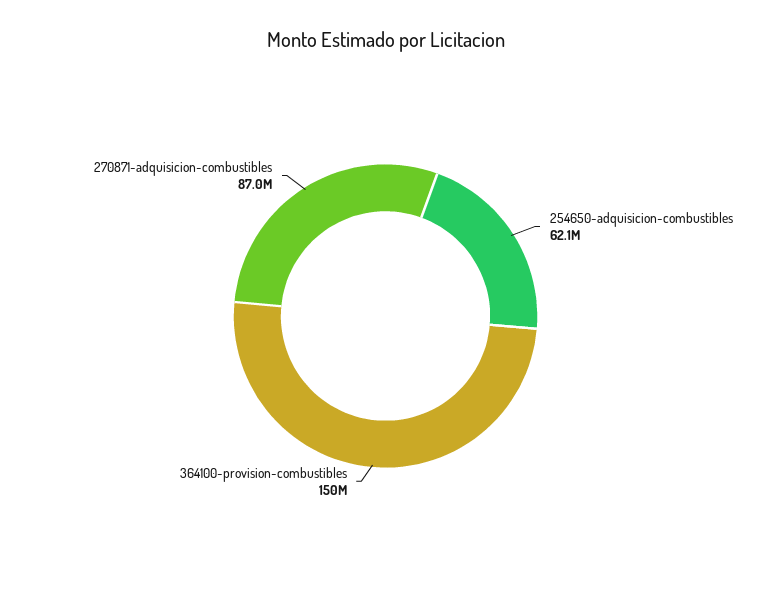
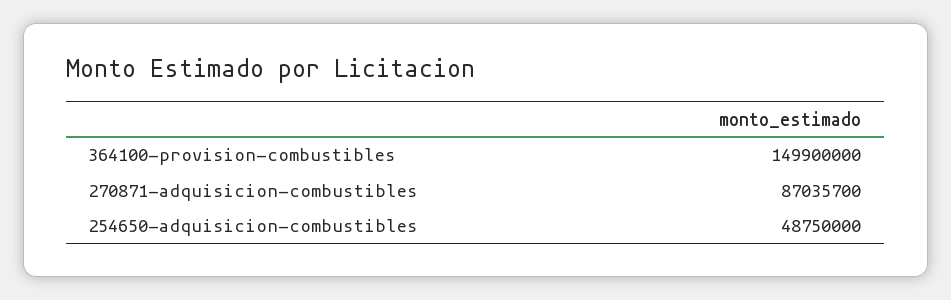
254650-adquisicion-combustibles: 62100000 -> 48750000

